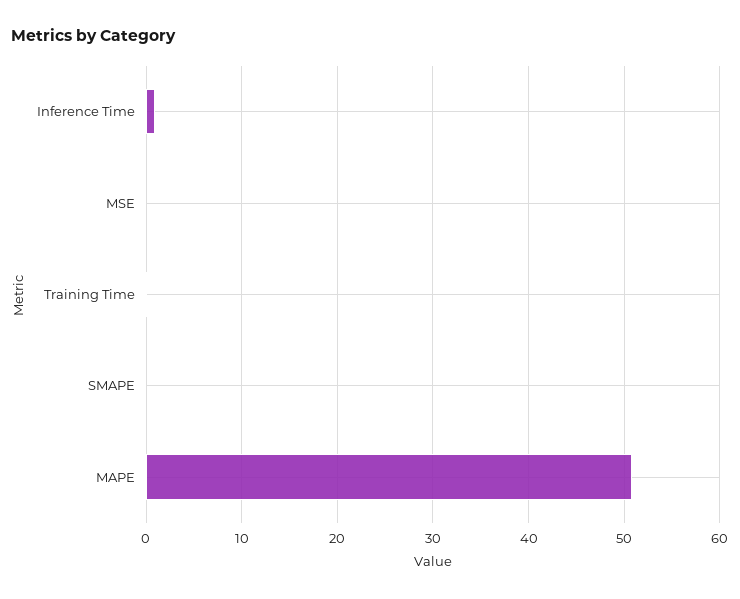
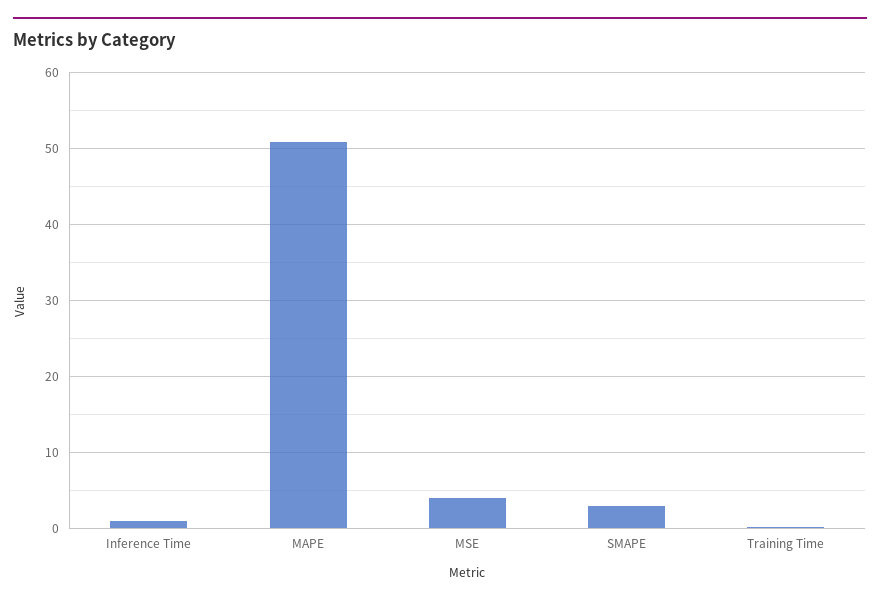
MSE: 0 -> 4
SMAPE: 0 -> 3

